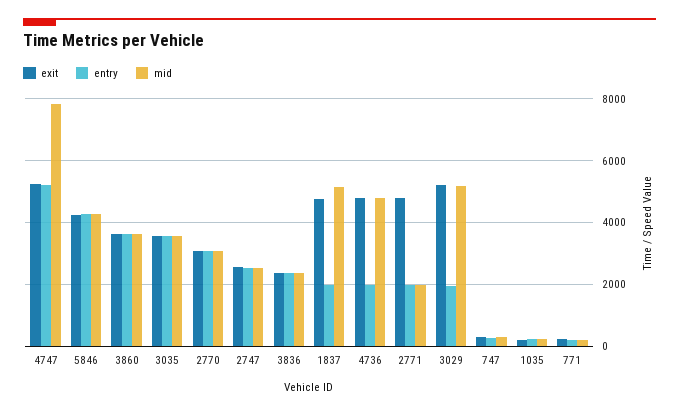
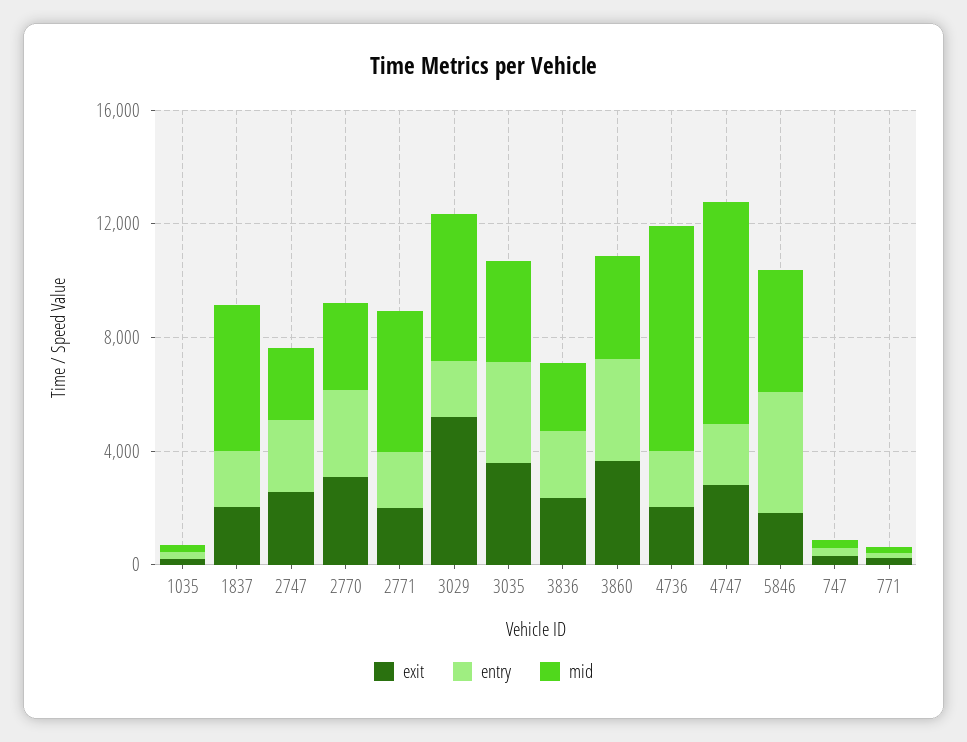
exit, 4747: 5200 -> 3000
entry, 4747: 5200 -> 2000
exit, 5846: 4200 -> 2000
exit, 1837: 4800 -> 2000
exit, 4736: 4800 -> 2000
mid, 4736: 4800 -> 8000
exit, 2771: 4800 -> 2000
mid, 2771: 2000 -> 5000

